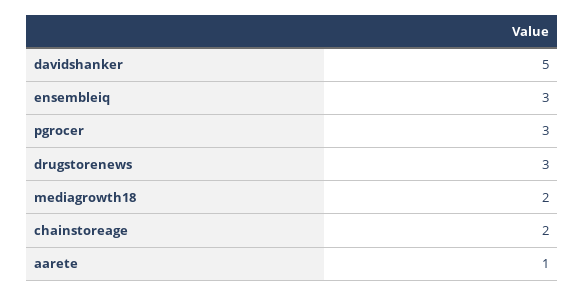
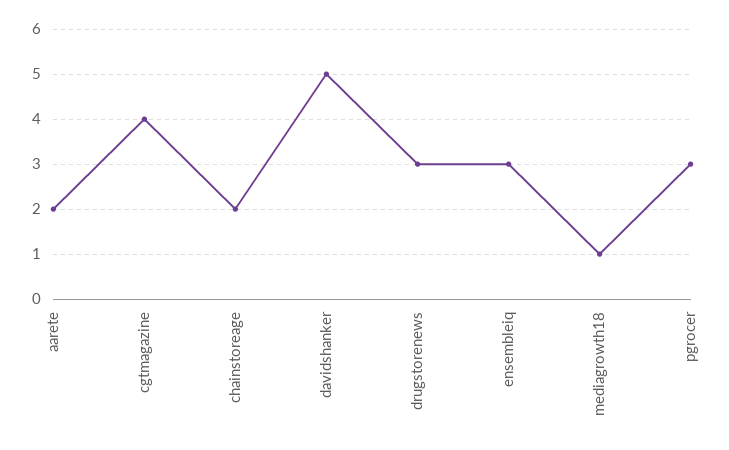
mediagrowth18: 2 -> 1
aarete: 1 -> 2
cgtmagazine: none -> 4

